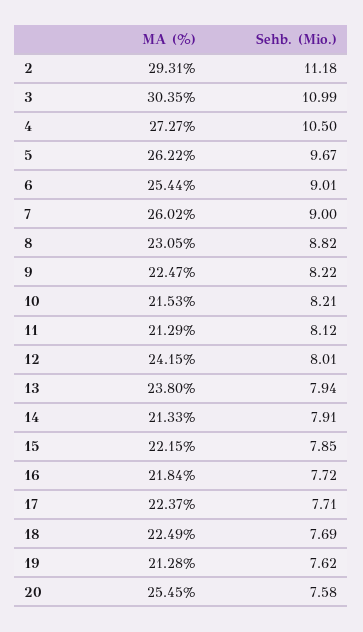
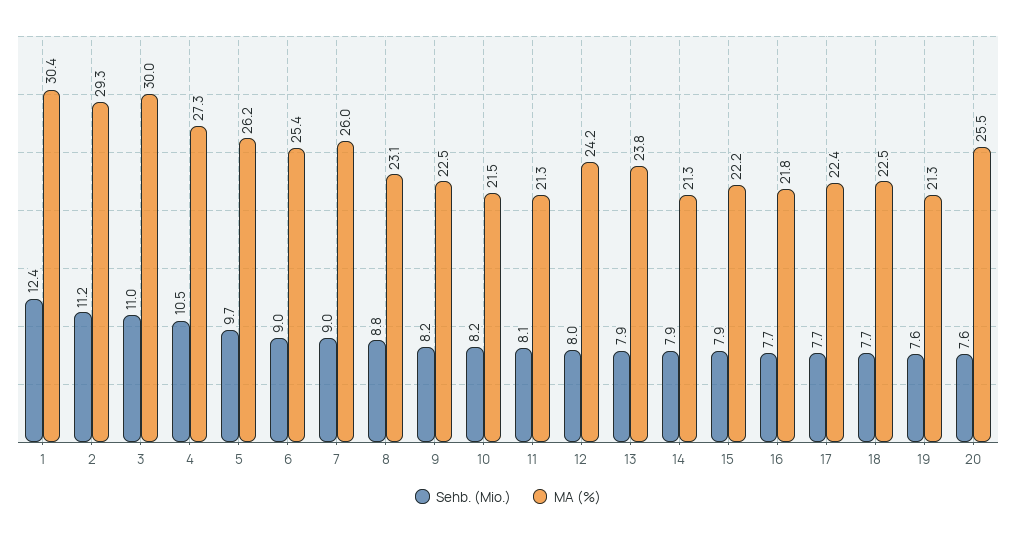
MA (%), 3: 30.35 -> 30
Sehb. (Mio.), 1: none -> 12.4
MA (%), 1: none -> 30.4

